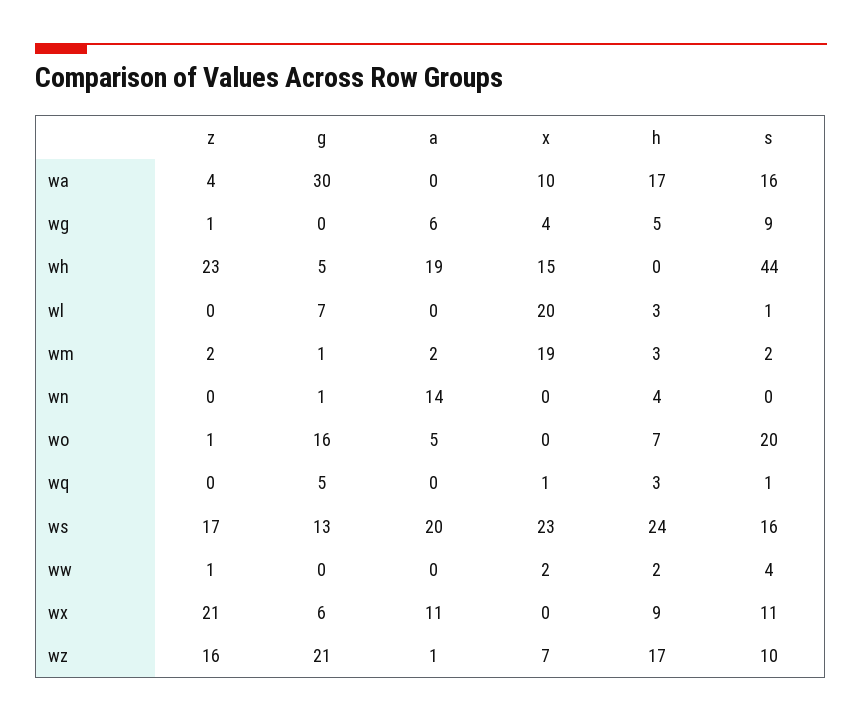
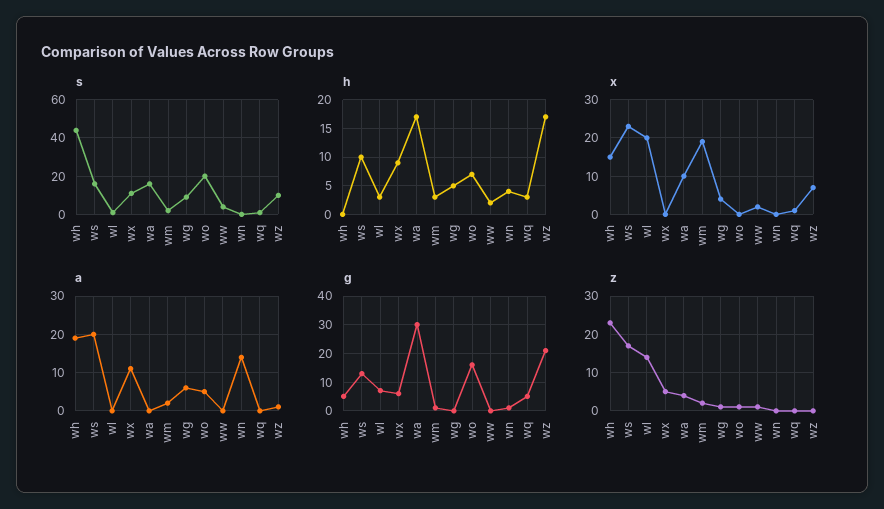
z, wl: 0 -> 15
h, ws: 24 -> 10
z, wx: 21 -> 5
z, wz: 16 -> 0

